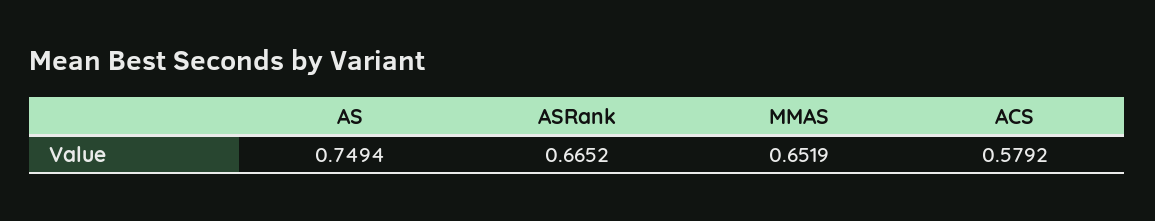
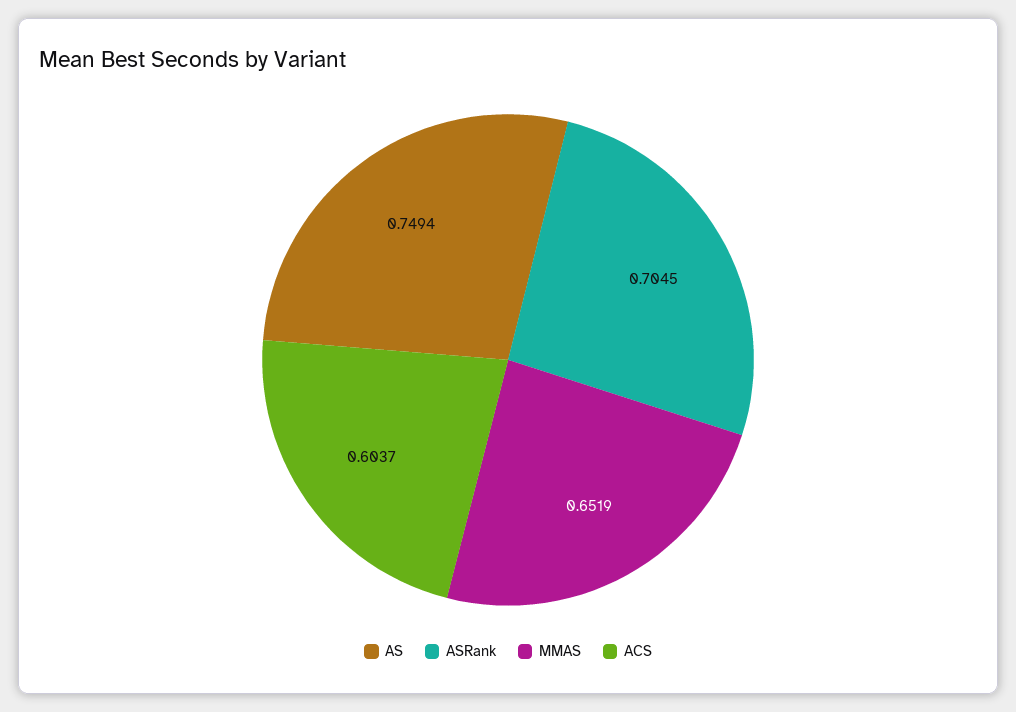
ASRank: 0.6652 -> 0.7045
ACS: 0.5792 -> 0.6037

